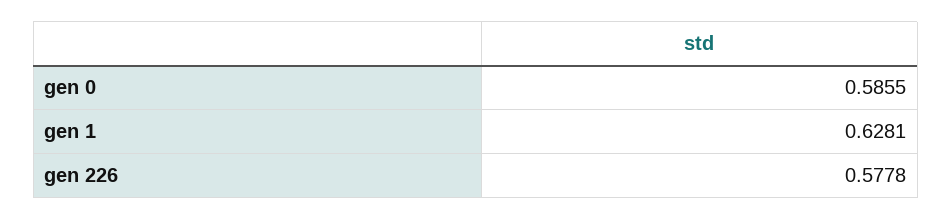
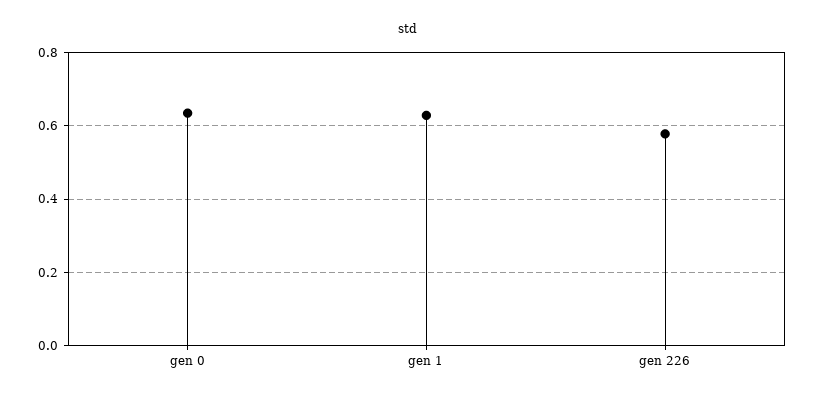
gen 0: 0.5855 -> 0.64

